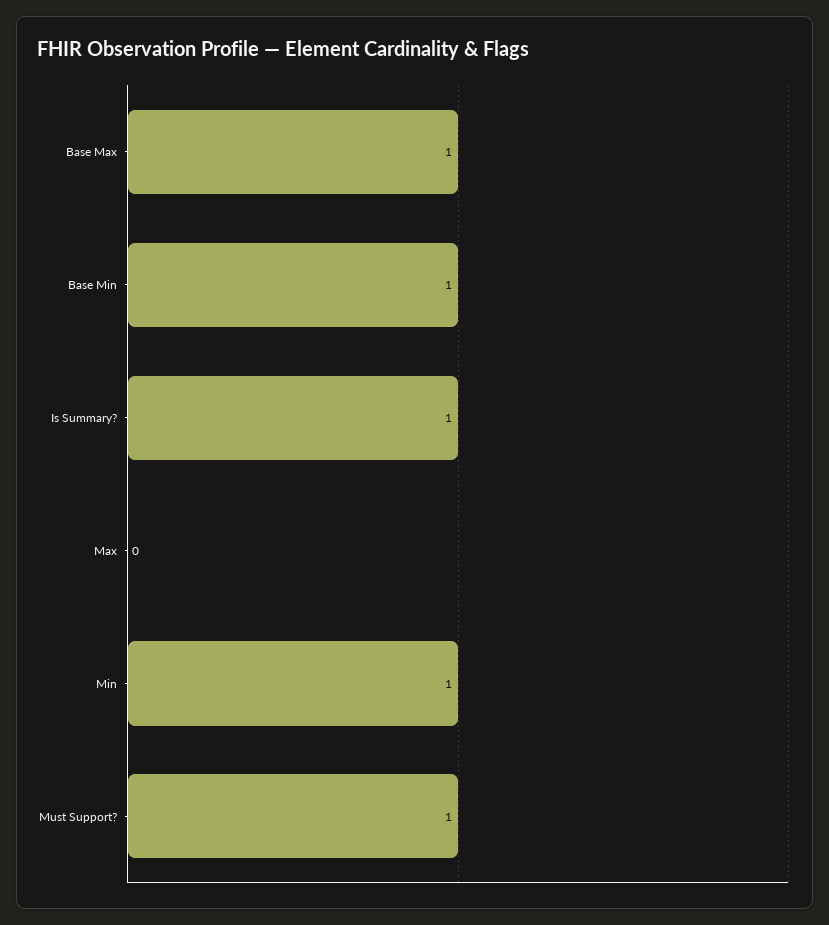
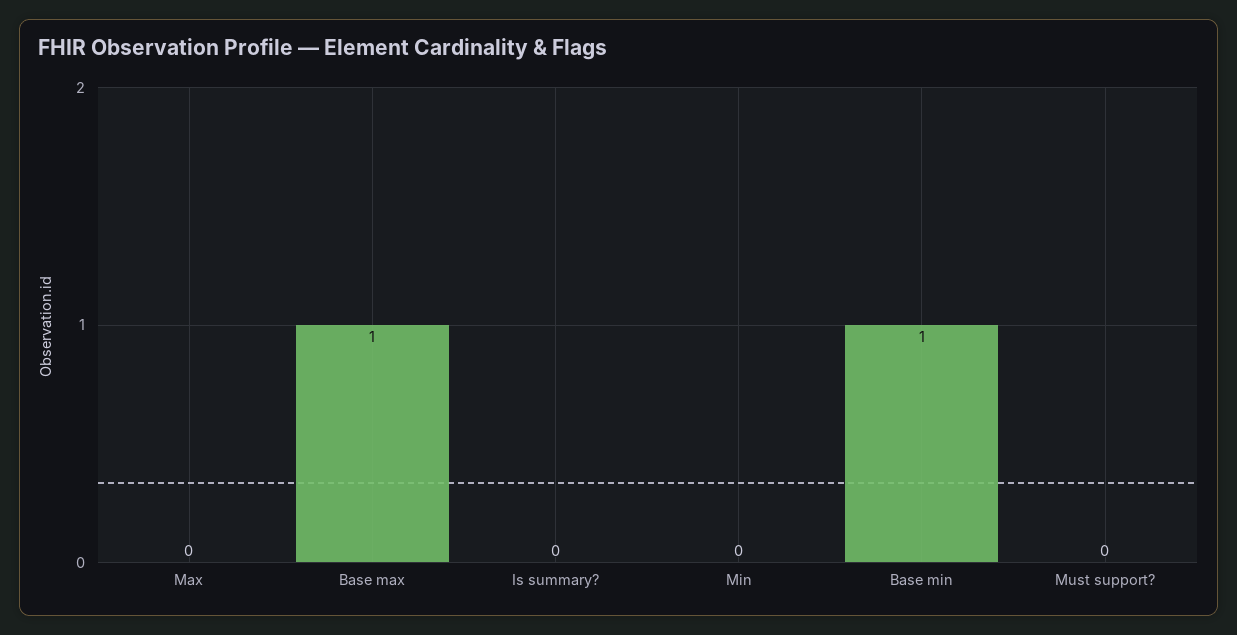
Is Summary?: 1 -> 0
Min: 1 -> 0
Must Support?: 1 -> 0

